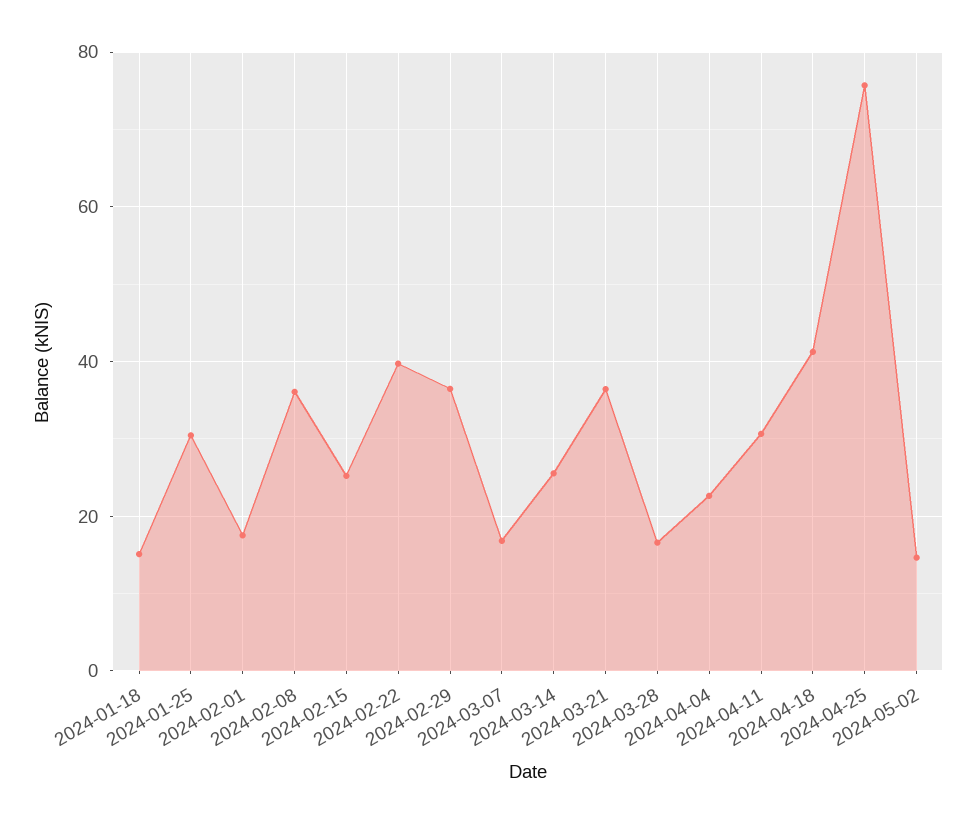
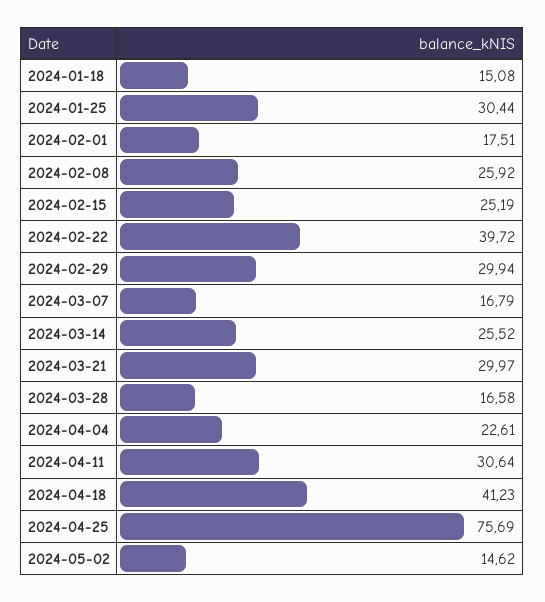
2024-02-08: 36 -> 25.92
2024-02-29: 36 -> 29.94
2024-03-21: 36 -> 29.97

